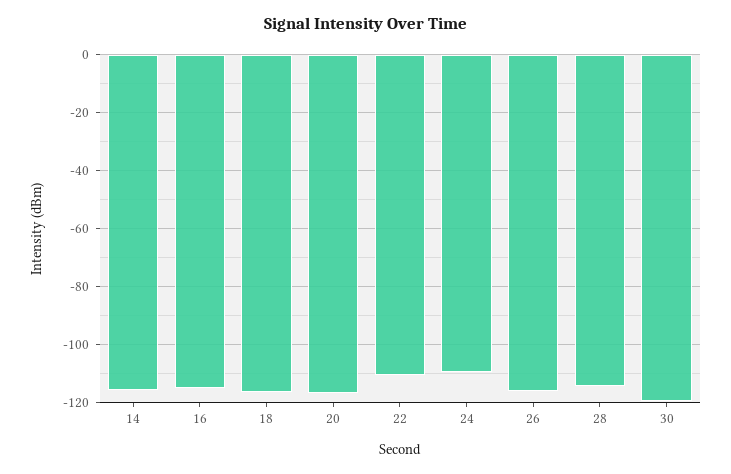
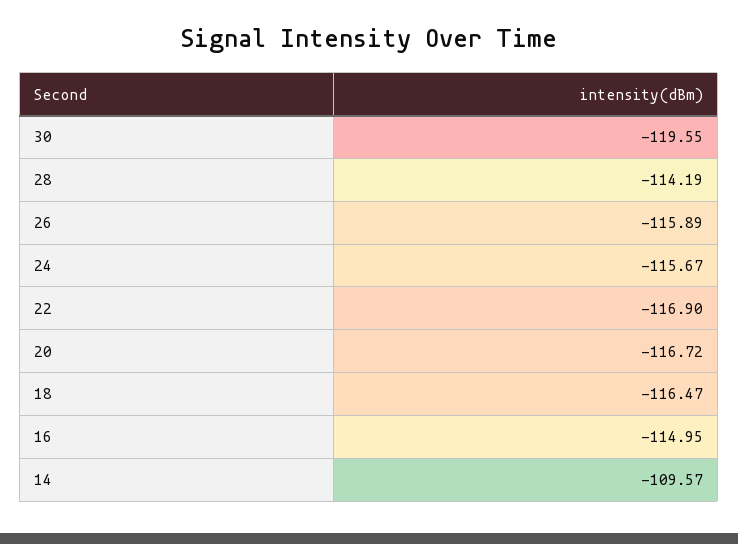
14: -115 -> -109.57
22: -110 -> -116.9
24: -110 -> -115.67

